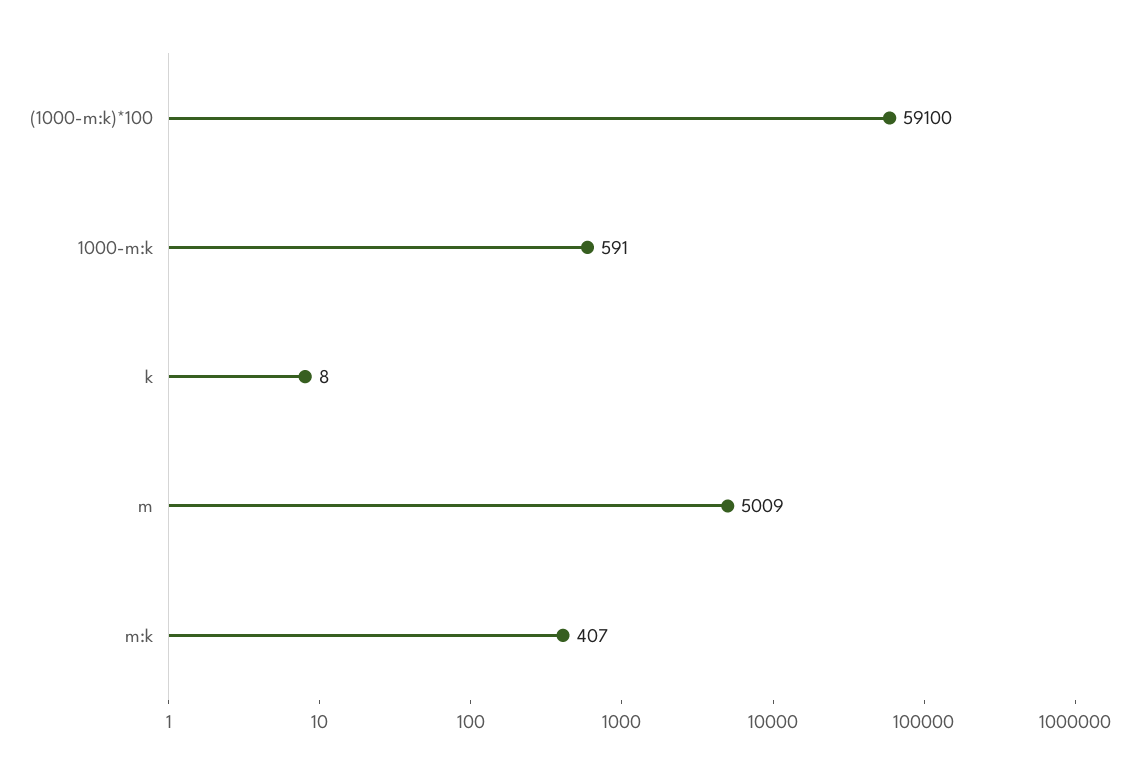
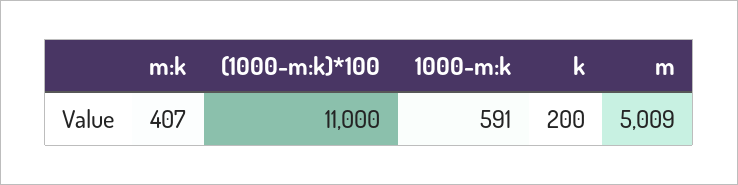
(1000-m:k)*100: 59100 -> 11000
k: 8 -> 200

